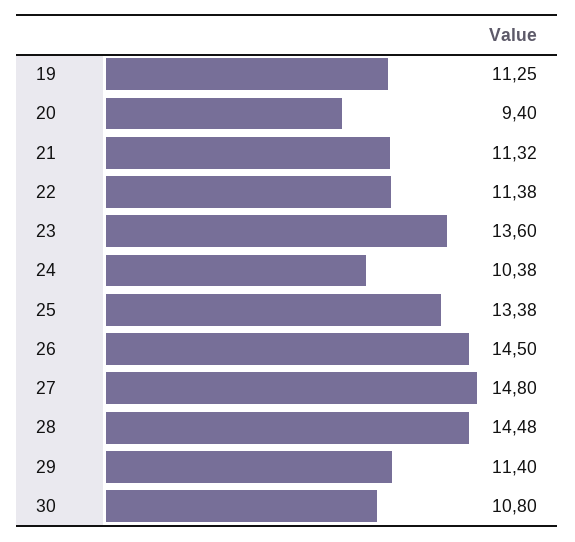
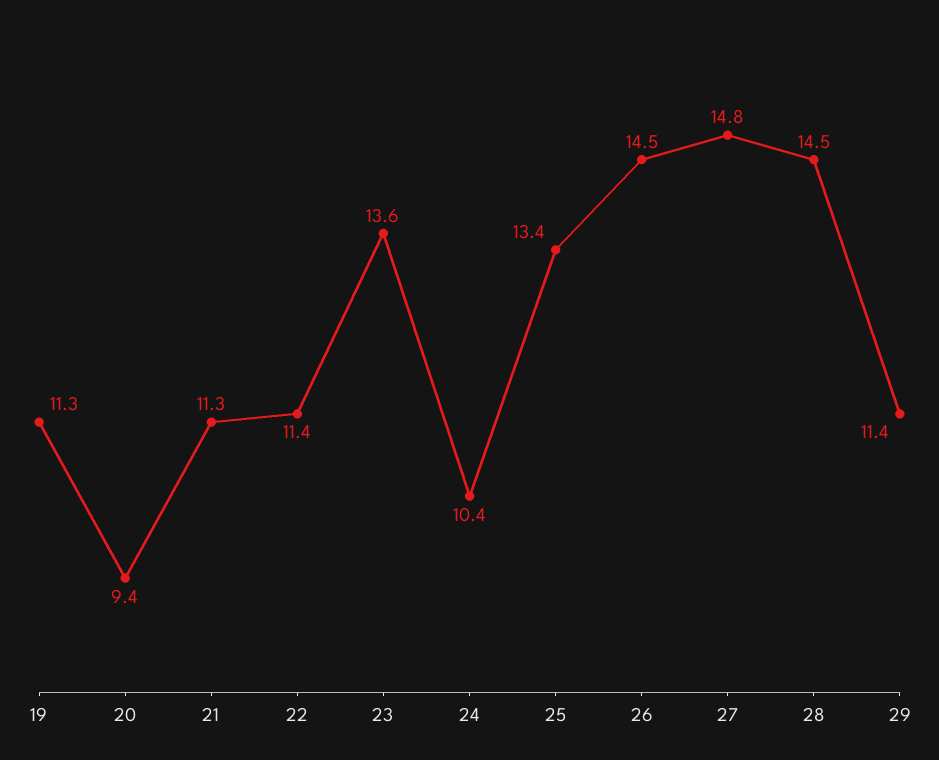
30: 10.8 -> none

